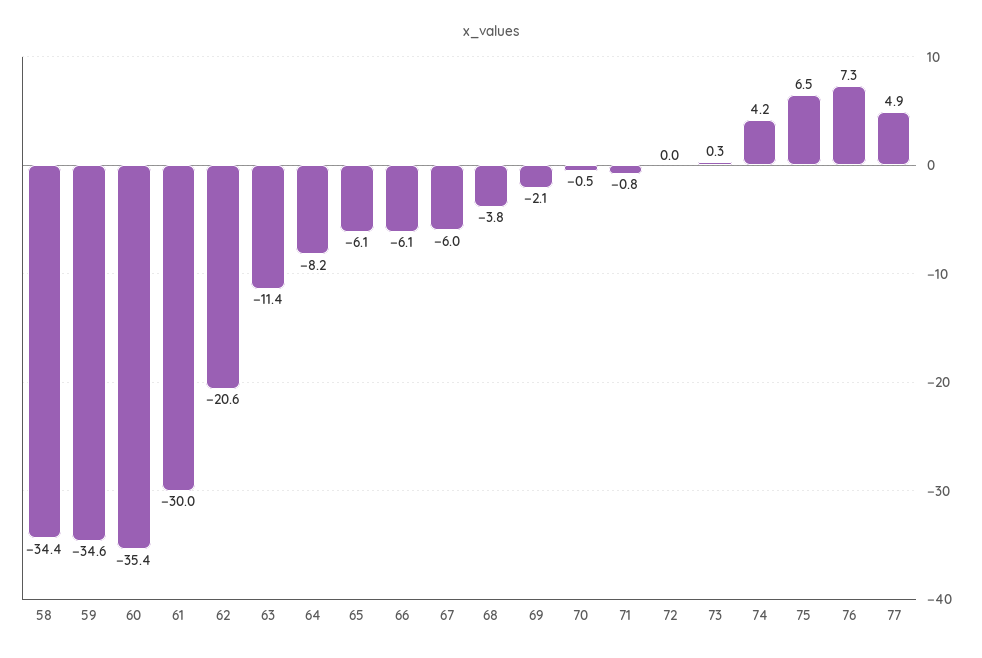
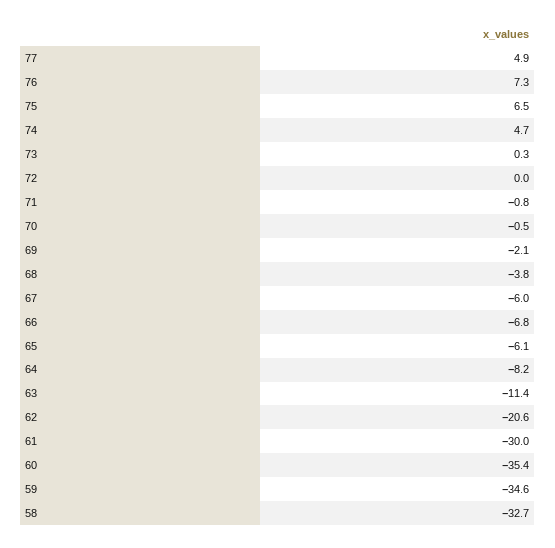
58: -34.4 -> -32.7
66: -6.1 -> -6.8
74: 4.2 -> 4.7

